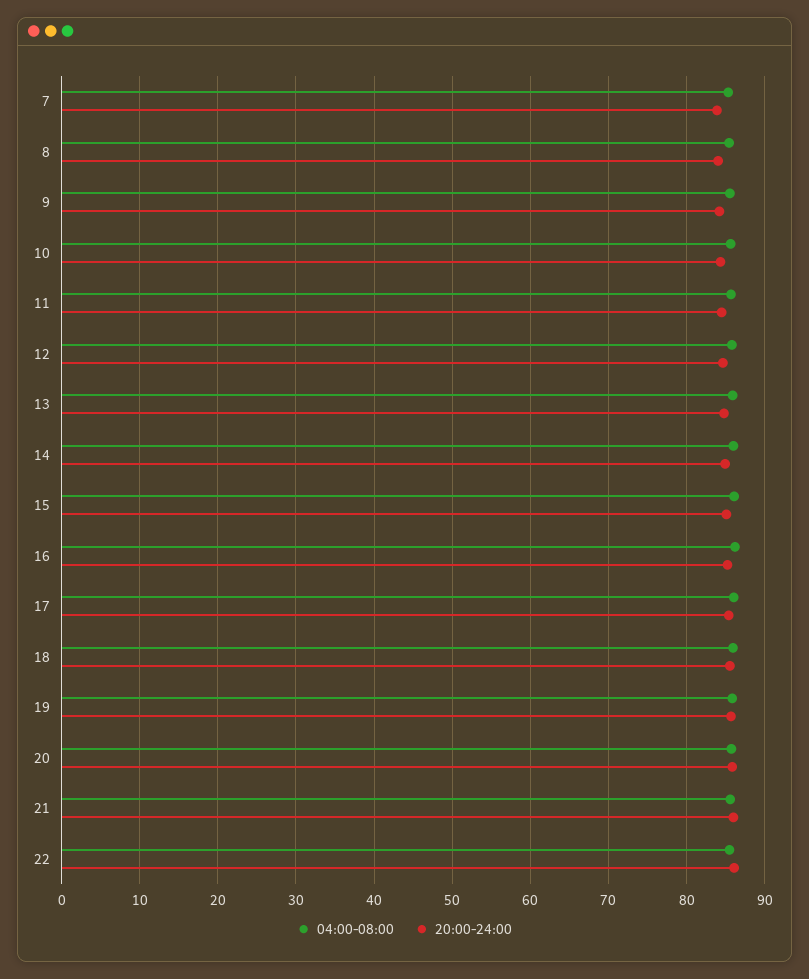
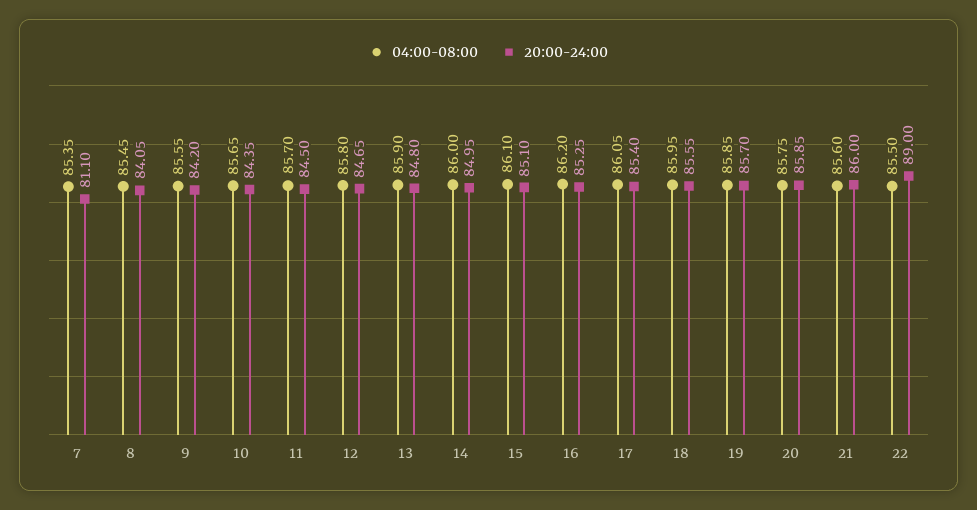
20:00-24:00, 7: 84 -> 81.1
20:00-24:00, 22: 86 -> 89

